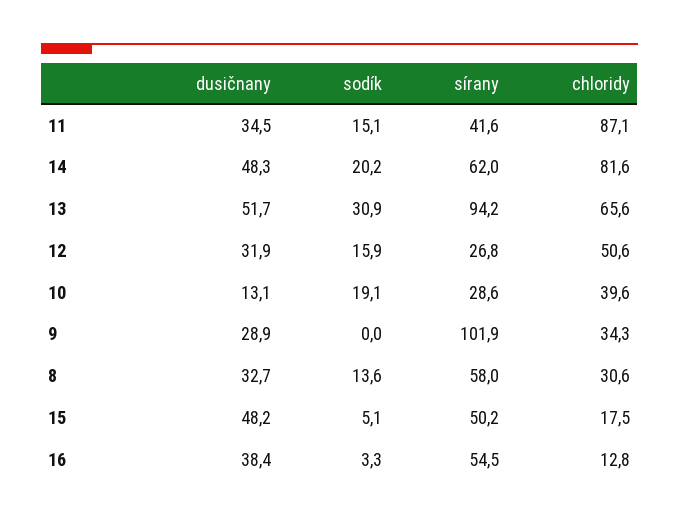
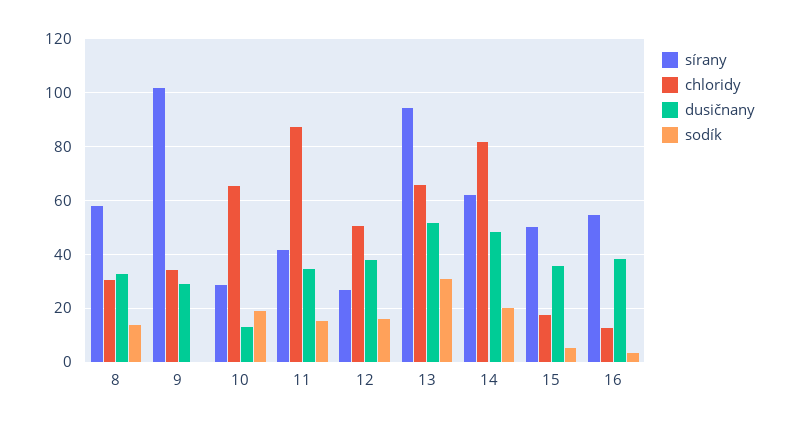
dusičnany, 12: 31.9 -> 37.5
chloridy, 10: 39.6 -> 65
dusičnany, 15: 48.2 -> 35

